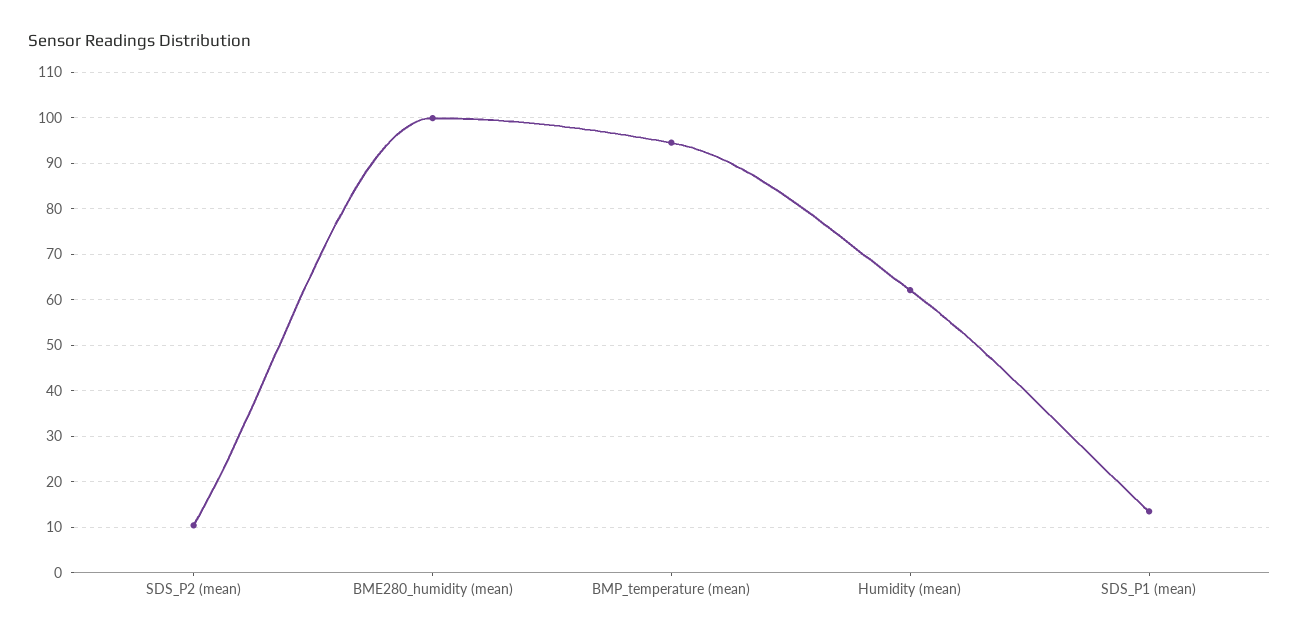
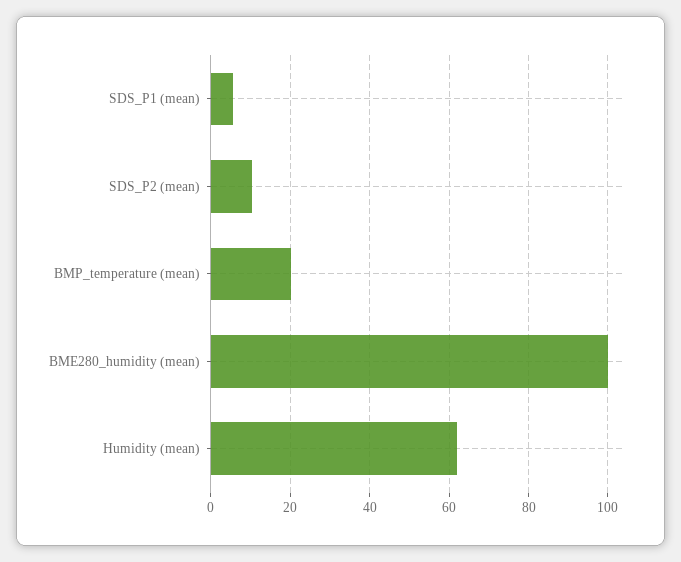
BMP_temperature (mean): 94 -> 20
SDS_P1 (mean): 14 -> 6

